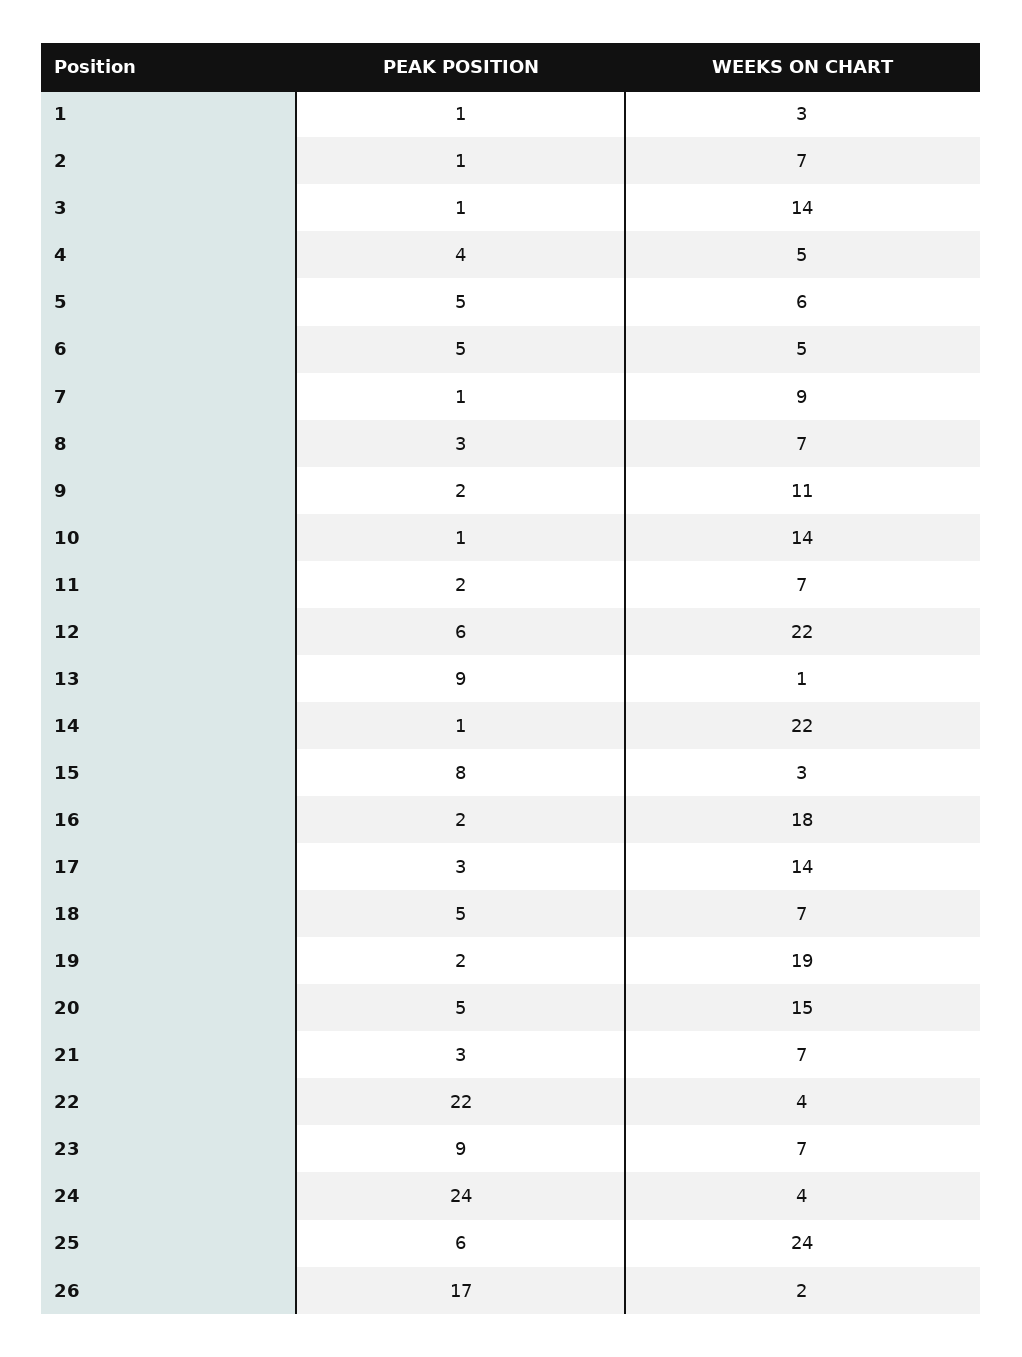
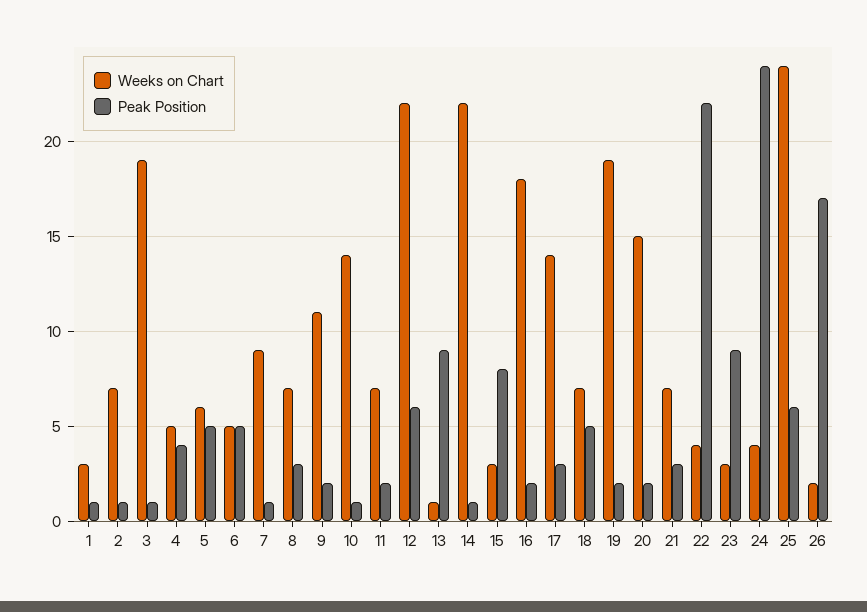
WEEKS ON CHART, 3: 14 -> 19
PEAK POSITION, 20: 5 -> 2
WEEKS ON CHART, 23: 7 -> 3

